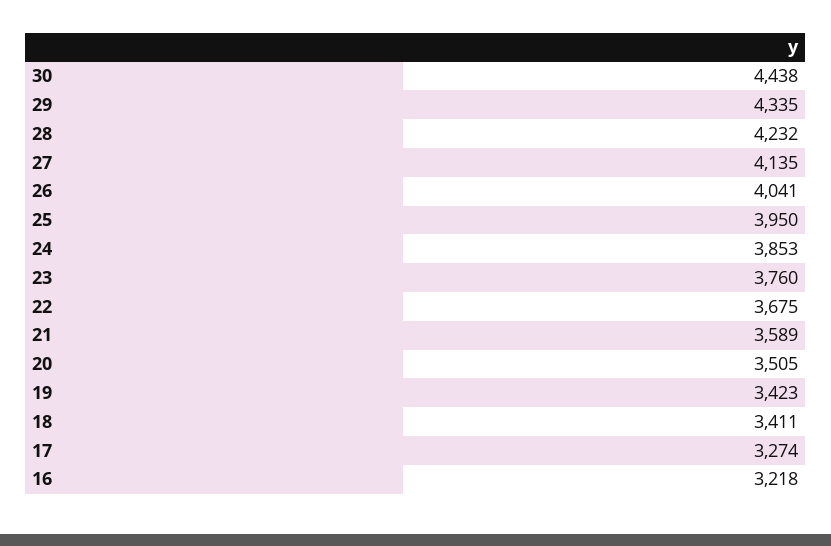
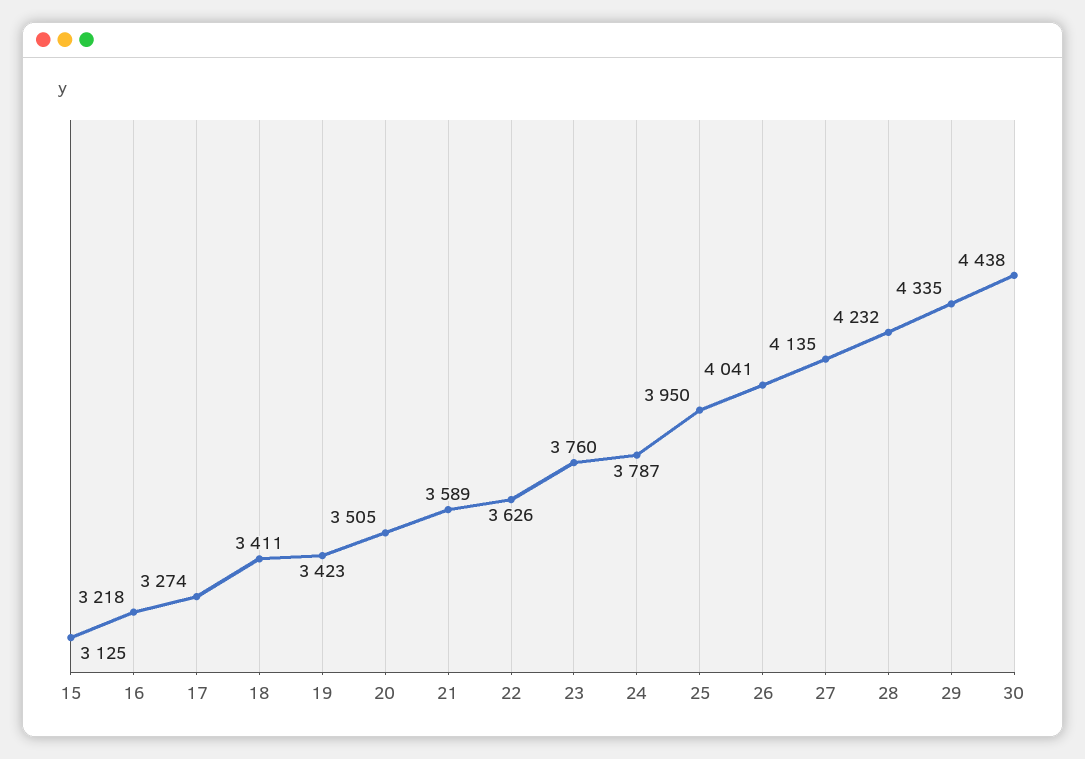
24: 3853 -> 3787
22: 3675 -> 3626
15: none -> 3125

